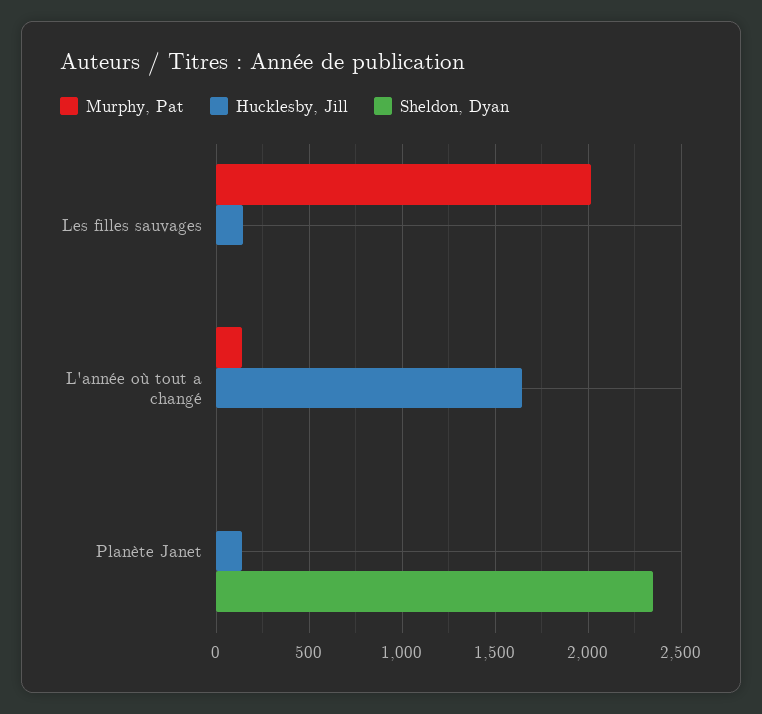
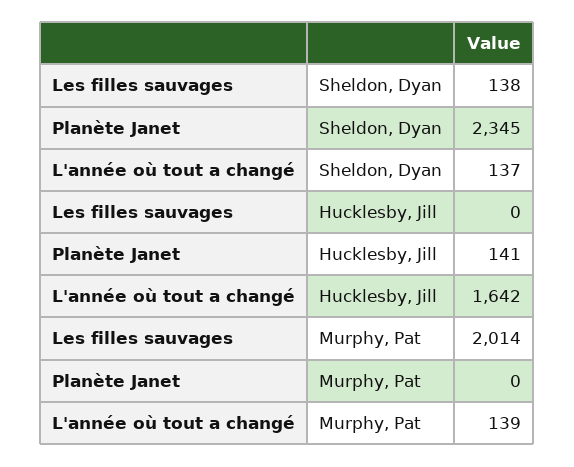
Hucklesby, Jill, Les filles sauvages: 150 -> 0
Sheldon, Dyan, Les filles sauvages: 0 -> 138
Sheldon, Dyan, L'année où tout a changé: 0 -> 137

